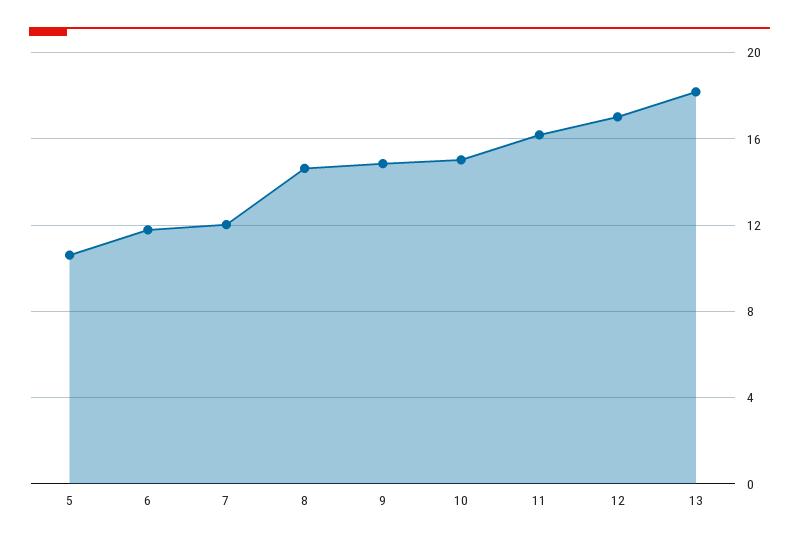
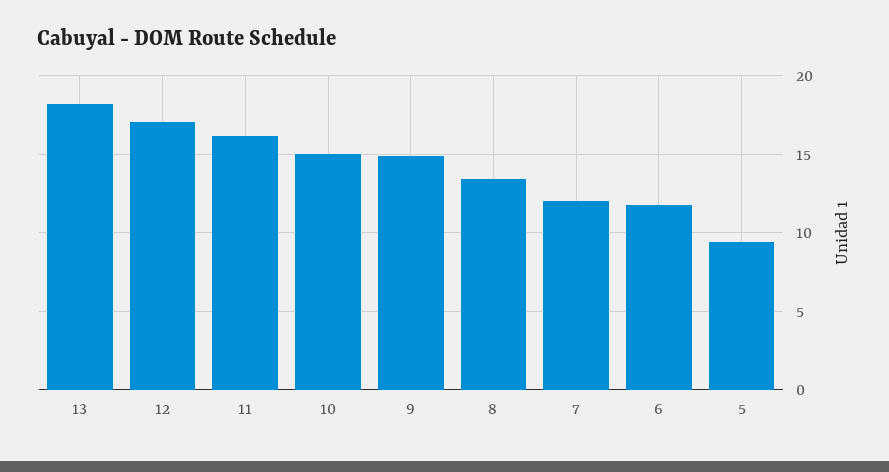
5: 10.5 -> 9.5
8: 14.5 -> 13.5

